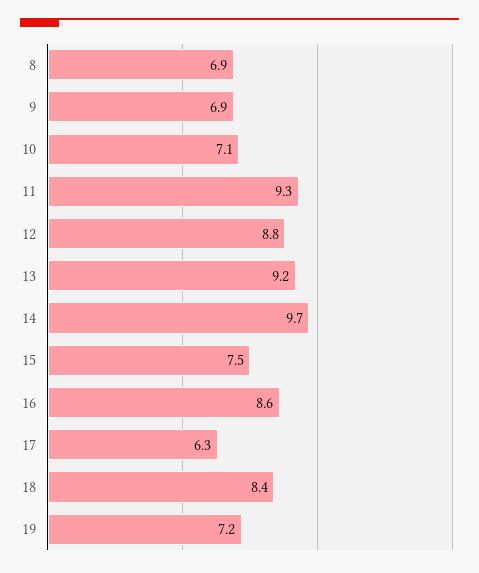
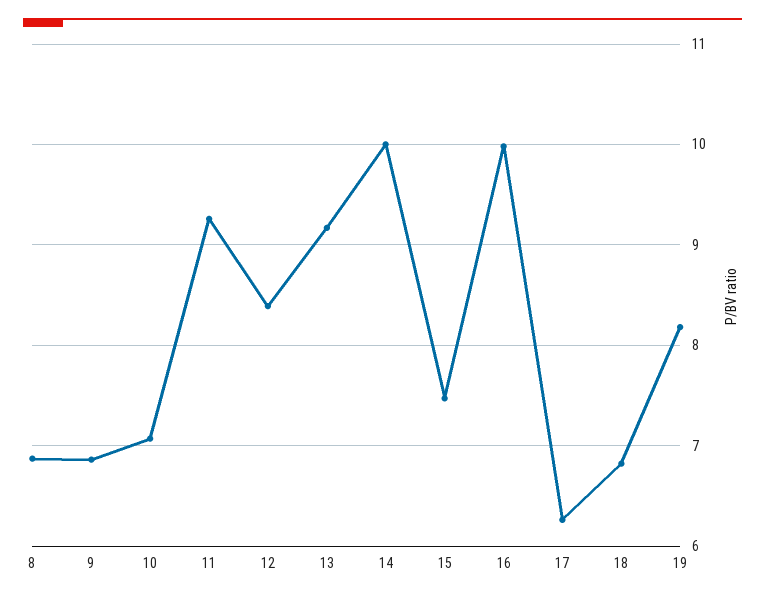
12: 8.8 -> 8.4
14: 9.7 -> 10
16: 8.6 -> 10
18: 8.4 -> 6.8
19: 7.2 -> 8.2

